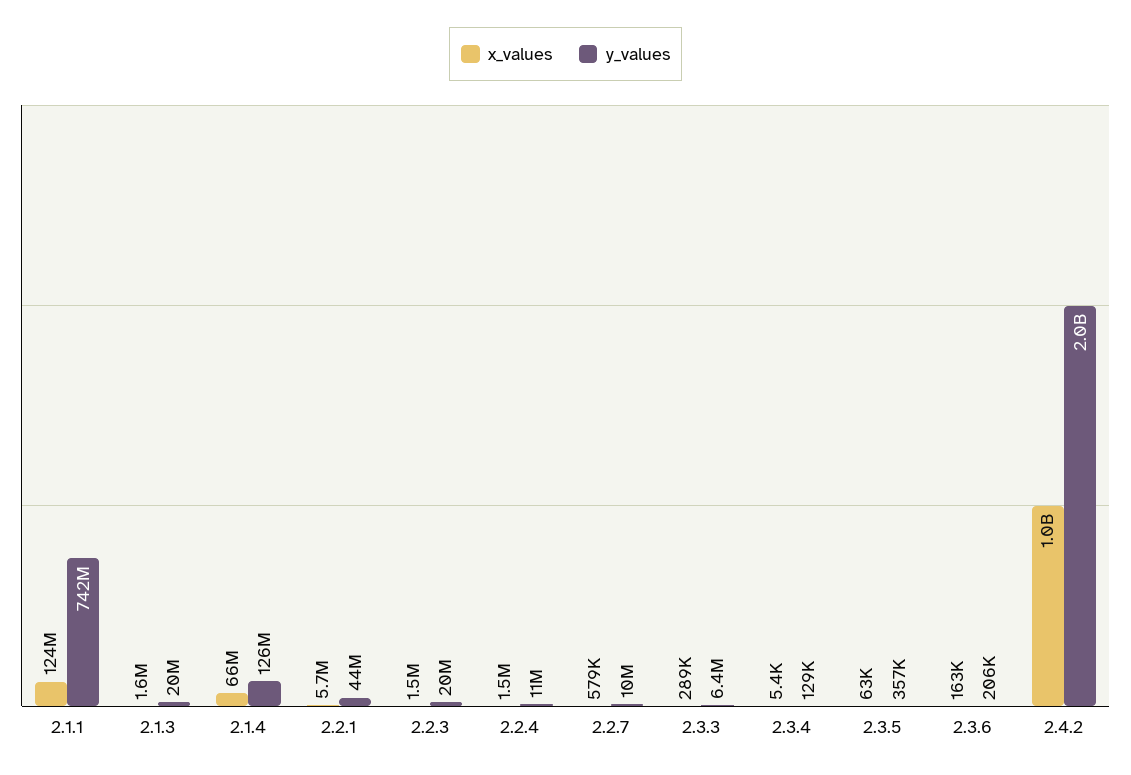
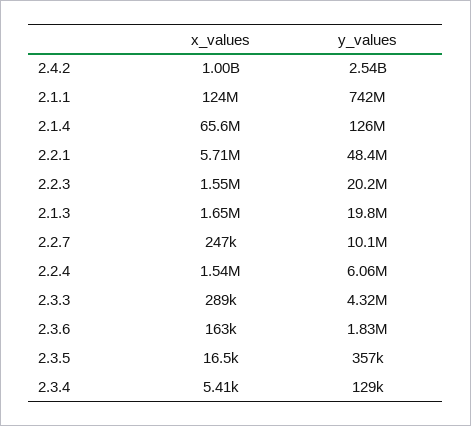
y_values, 2.2.1: 44000000 -> 48400000
y_values, 2.2.4: 11000000 -> 6060000
x_values, 2.2.7: 579000 -> 247000
y_values, 2.3.3: 6400000 -> 4320000
x_values, 2.3.5: 63000 -> 16500
y_values, 2.3.6: 206000 -> 1830000
y_values, 2.4.2: 2000000000 -> 2540000000

